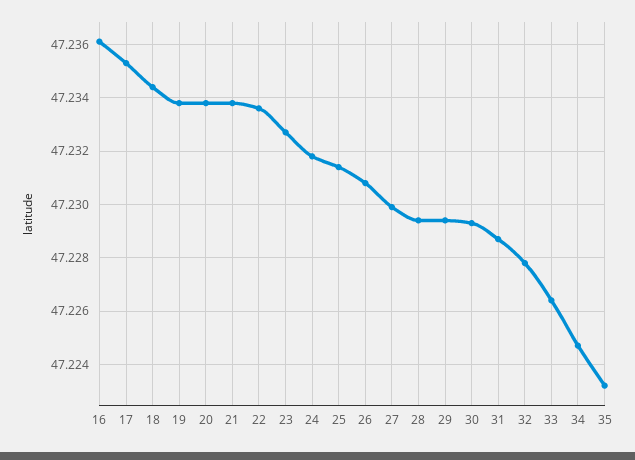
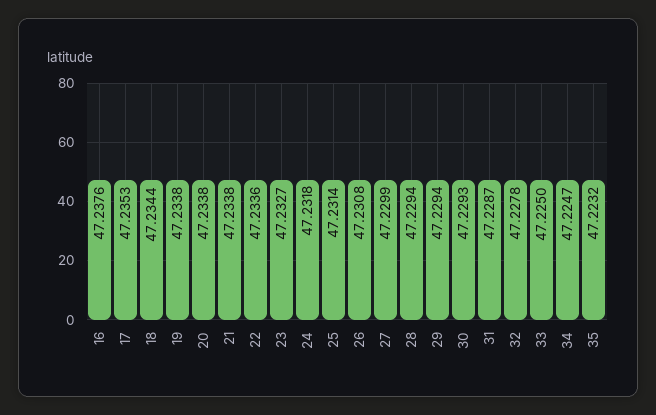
16: 47.236 -> 47.2376
33: 47.2265 -> 47.225

